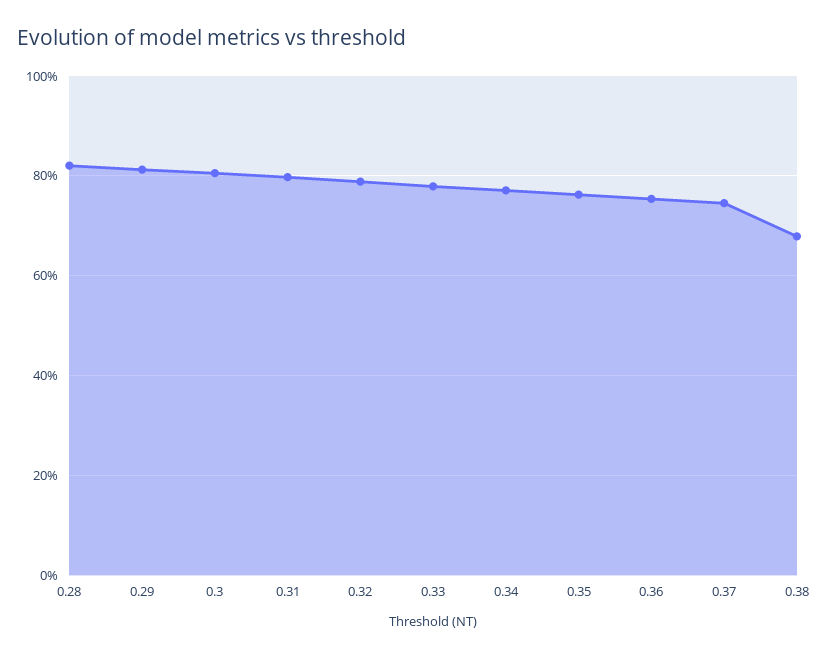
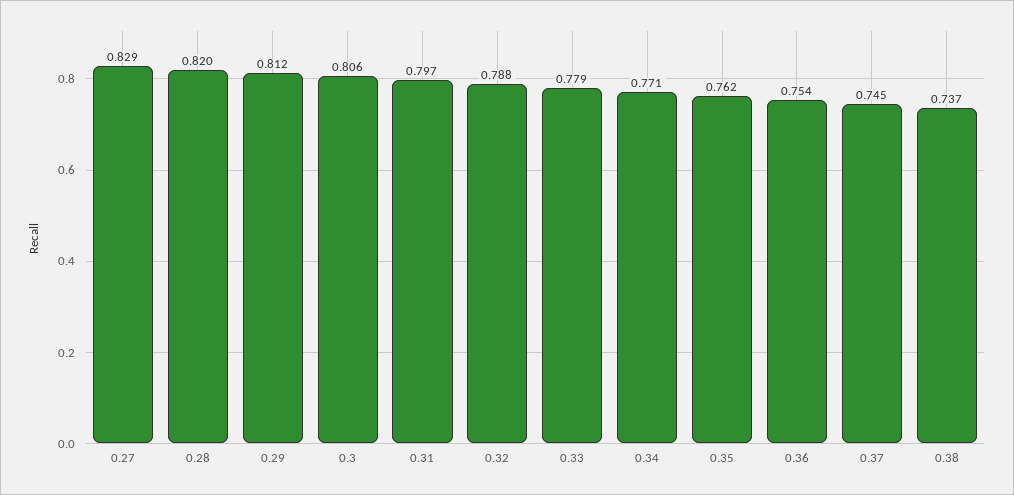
0.38: 0.68 -> 0.737
0.27: none -> 0.829

